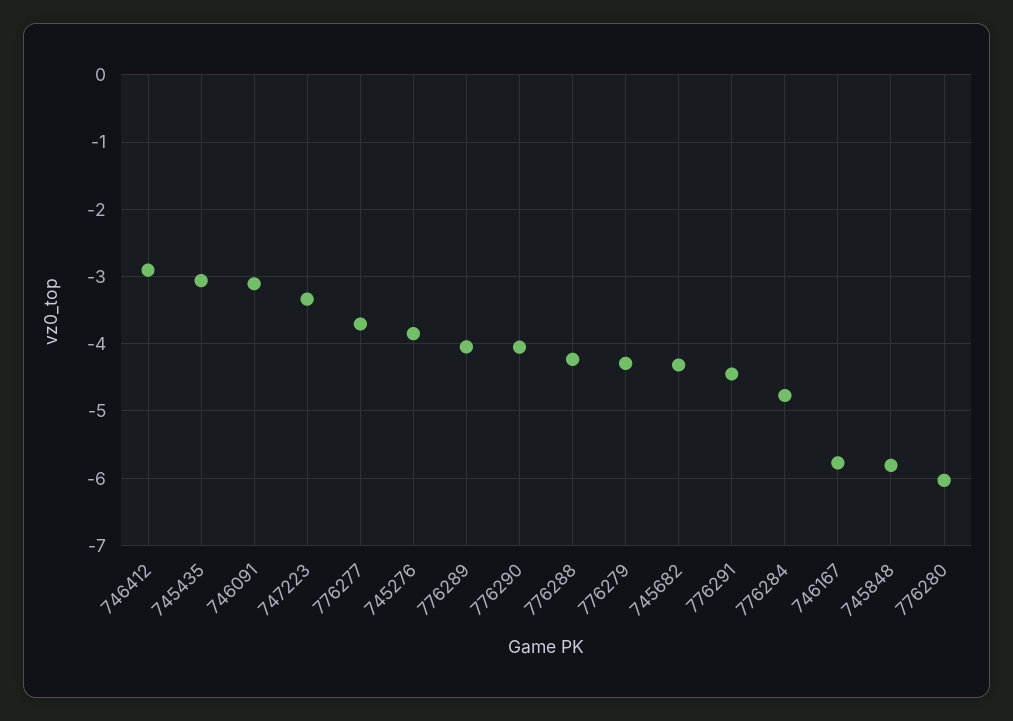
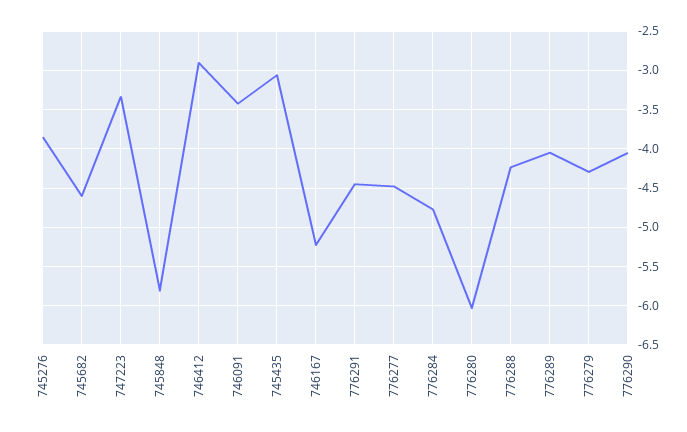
746091: -3.1 -> -3.4
776277: -3.7 -> -4.5
745682: -4.3 -> -4.6
746167: -5.8 -> -5.2

